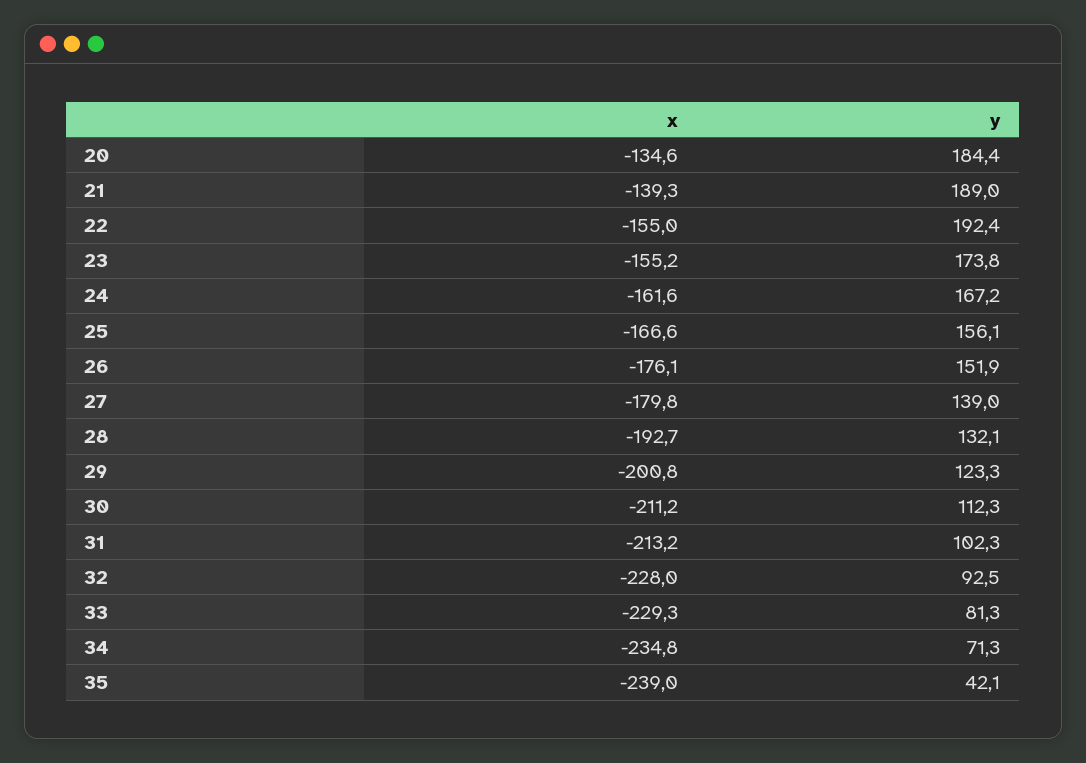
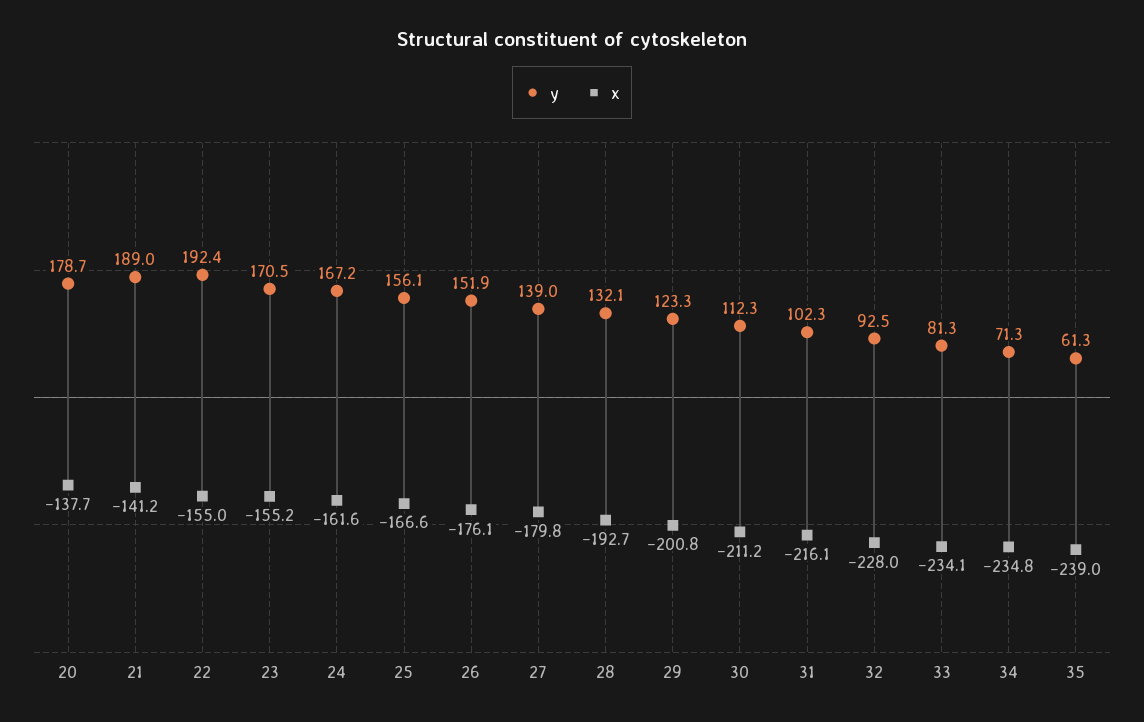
x, 20: -134.6 -> -137.7
y, 20: 184.4 -> 178.7
x, 21: -139.3 -> -141.2
y, 23: 173.8 -> 170.5
x, 31: -213.2 -> -216.1
x, 33: -229.3 -> -234.1
y, 35: 42.1 -> 61.3

